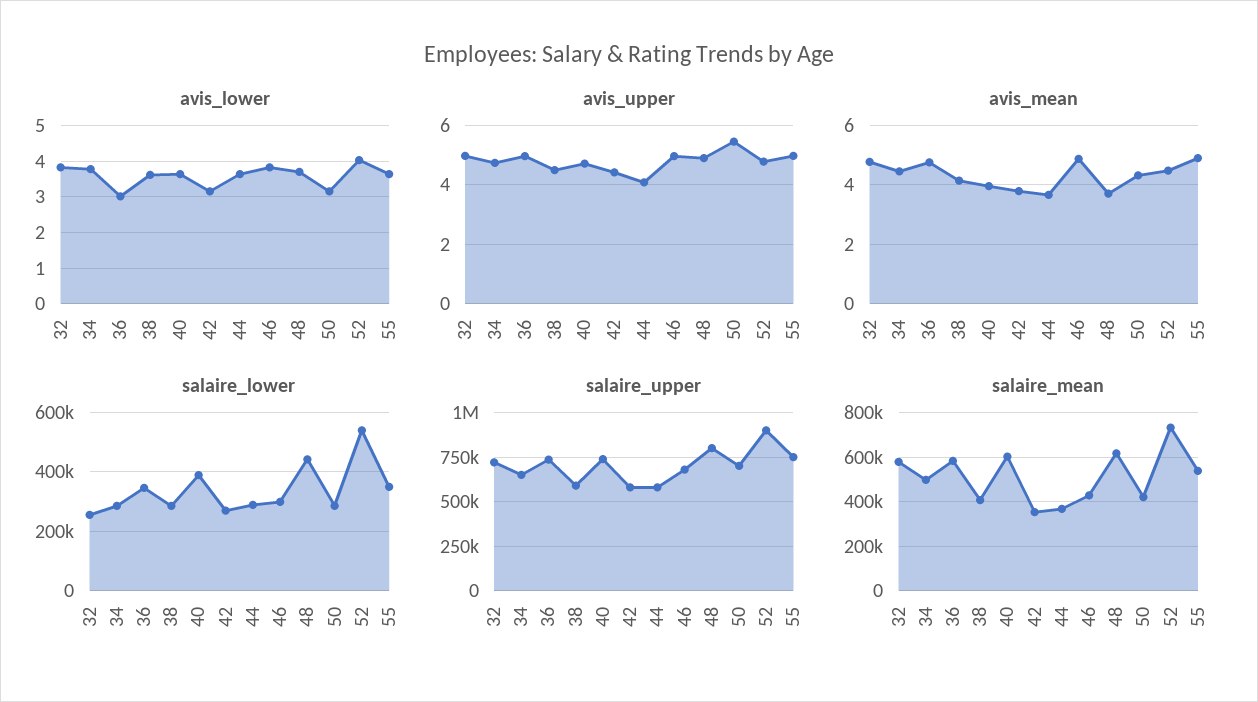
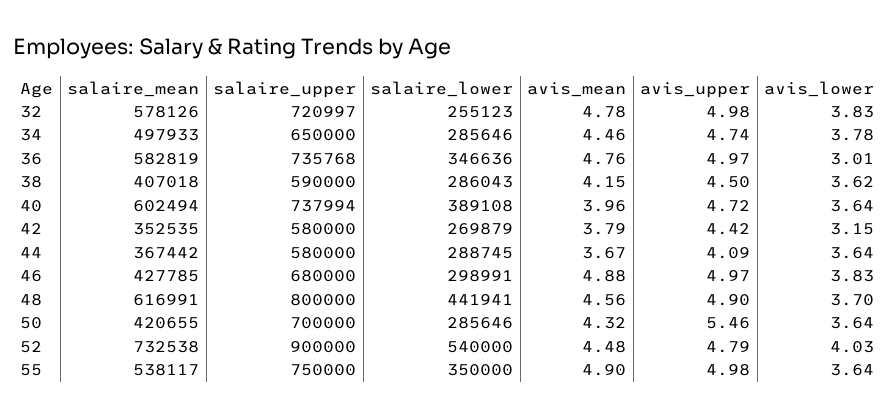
avis_lower, 50: 3.2 -> 3.64
avis_mean, 48: 3.75 -> 4.56

